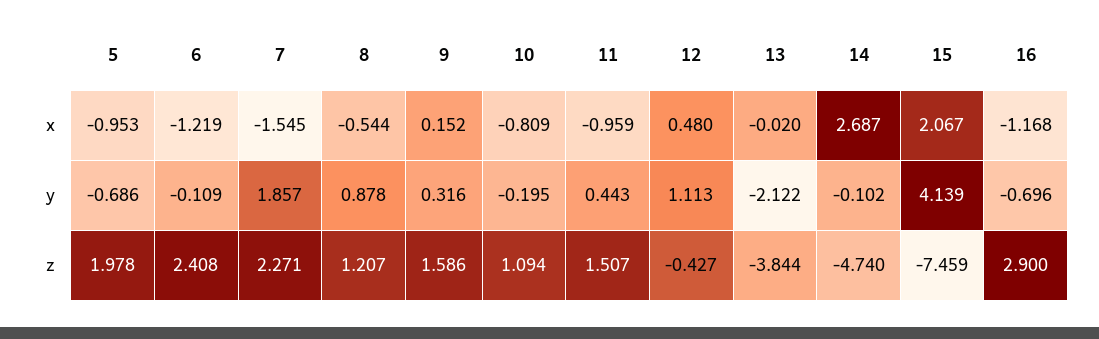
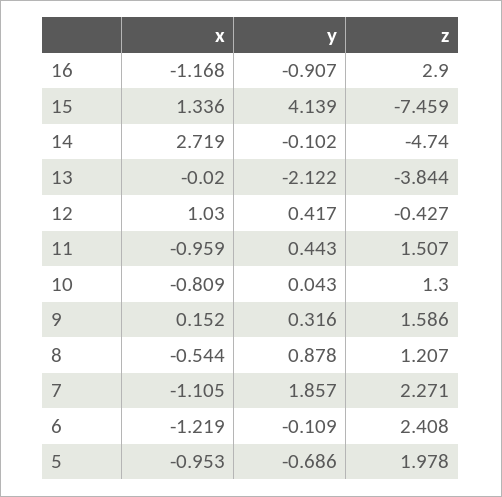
7, x: -1.545 -> -1.105
12, x: 0.48 -> 1.03
14, x: 2.687 -> 2.719
15, x: 2.067 -> 1.336
10, y: -0.195 -> 0.043
12, y: 1.113 -> 0.417
16, y: -0.696 -> -0.907
10, z: 1.094 -> 1.3

